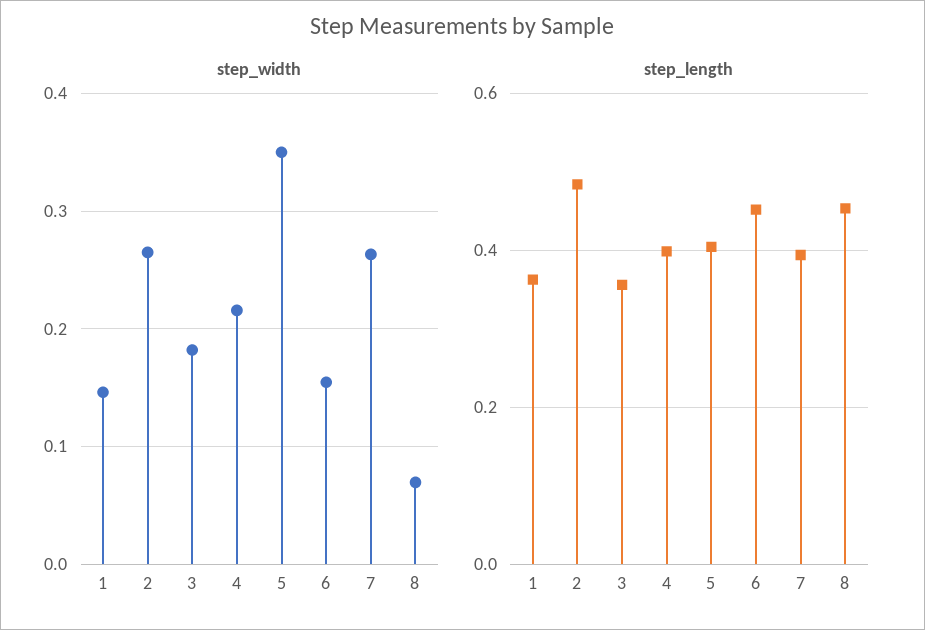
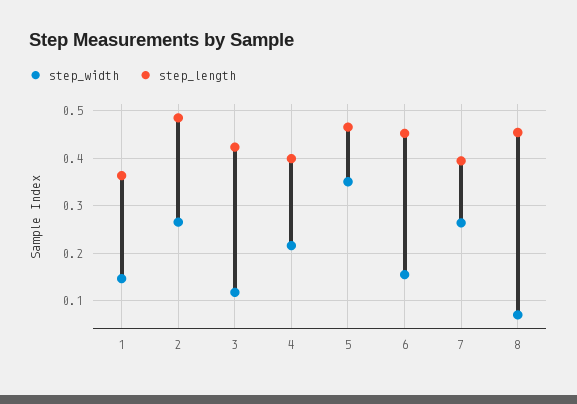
step_width, 3: 0.18 -> 0.12
step_length, 3: 0.36 -> 0.42
step_length, 5: 0.4 -> 0.46

